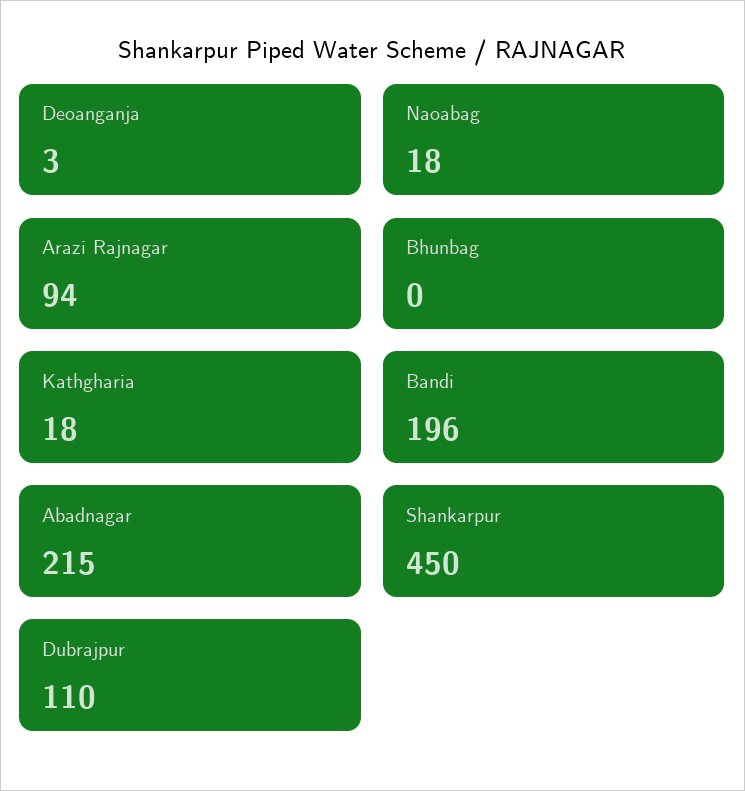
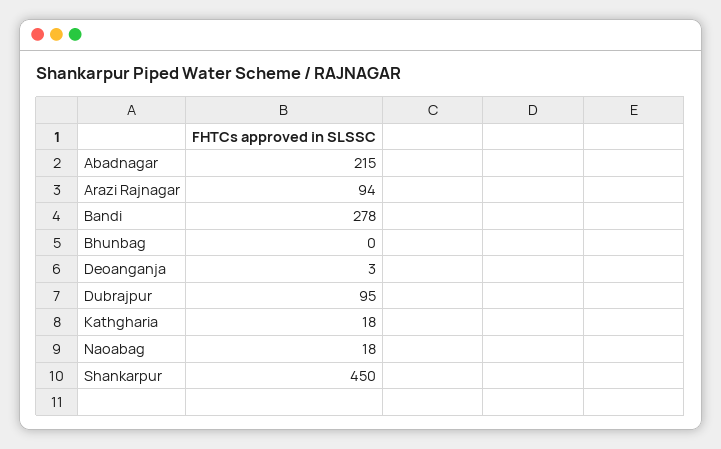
Bandi: 196 -> 278
Dubrajpur: 110 -> 95

